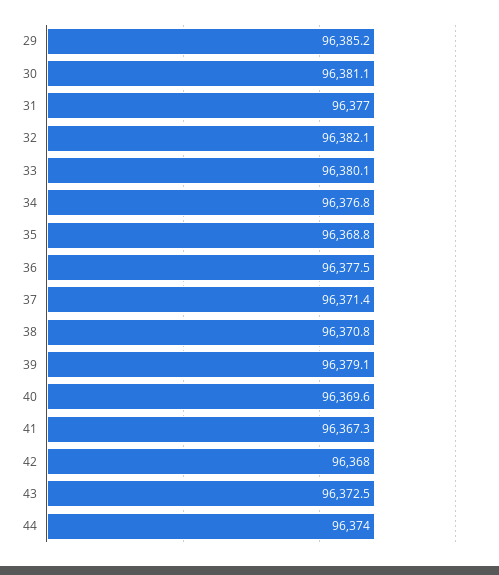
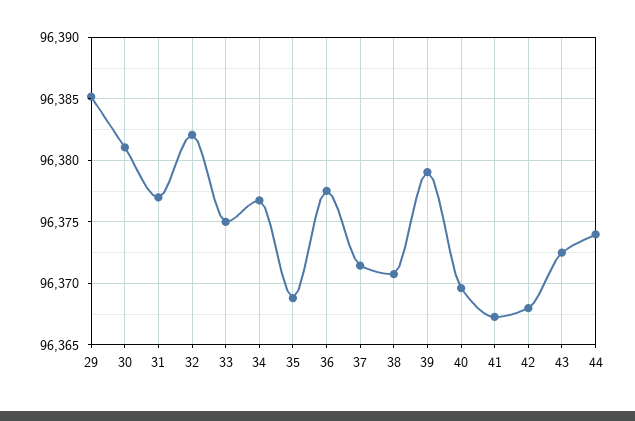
33: 96380.1 -> 96375

